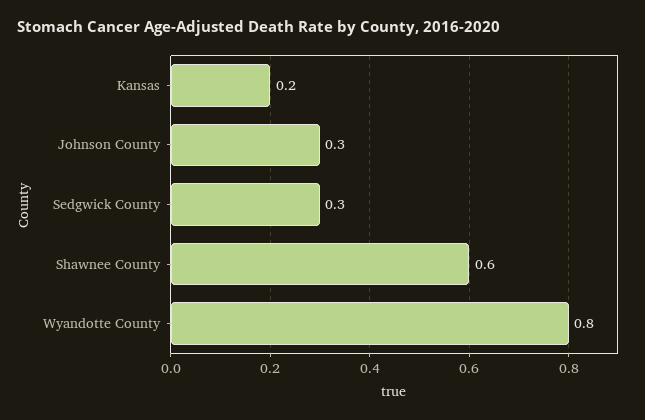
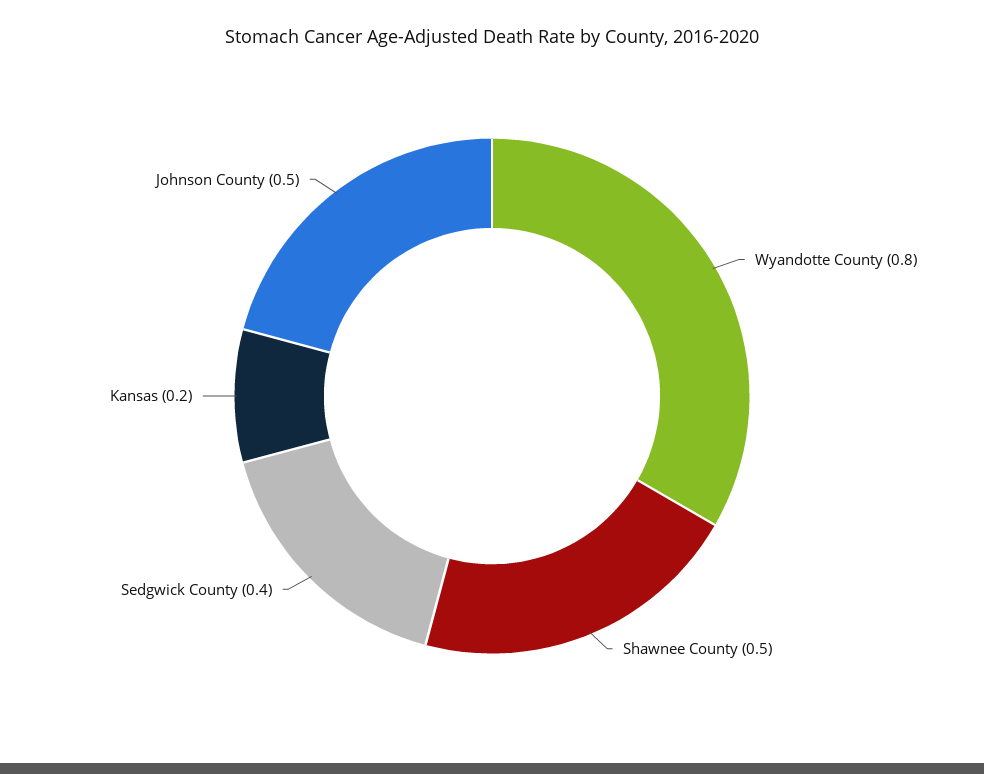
Johnson County: 0.3 -> 0.5
Sedgwick County: 0.3 -> 0.4
Shawnee County: 0.6 -> 0.5

